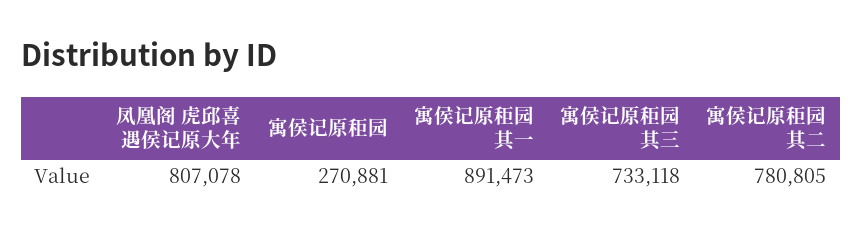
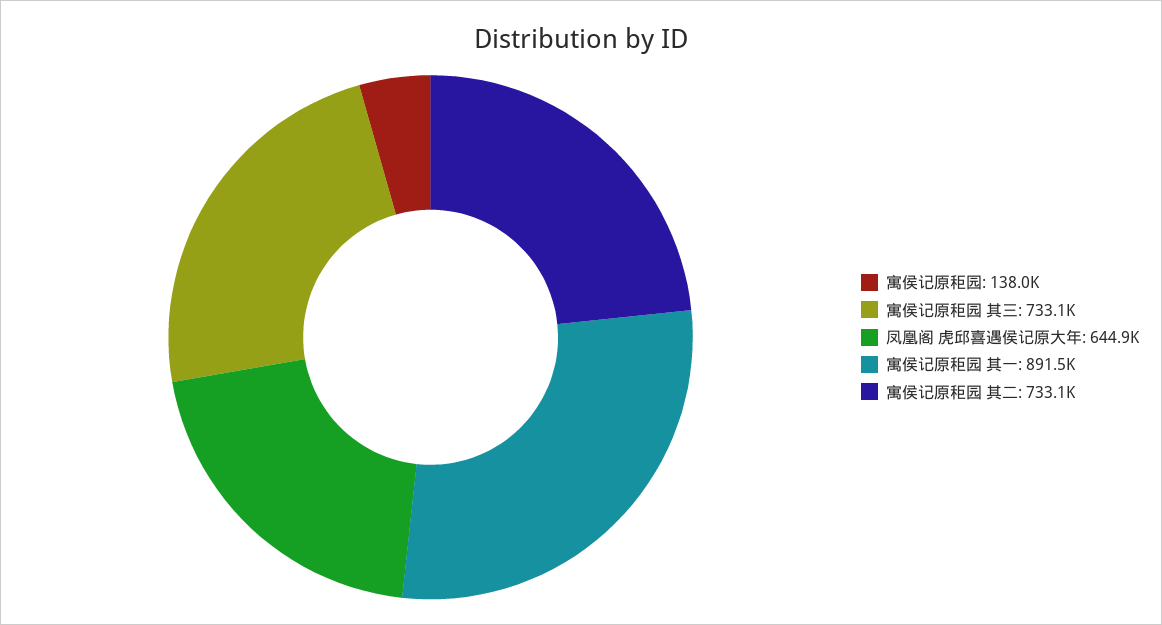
凤凰阁 虎邱喜遇侯记原大年: 807078 -> 644900
寓侯记原秬园: 270881 -> 138000
寓侯记原秬园 其二: 780805 -> 733100

